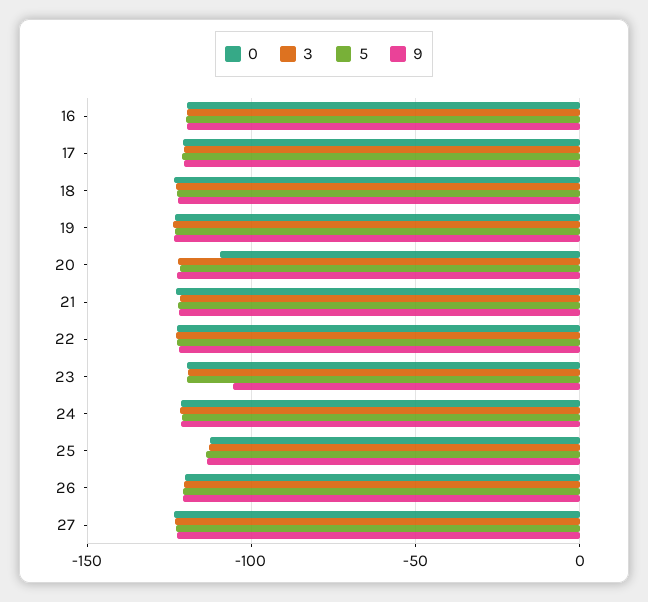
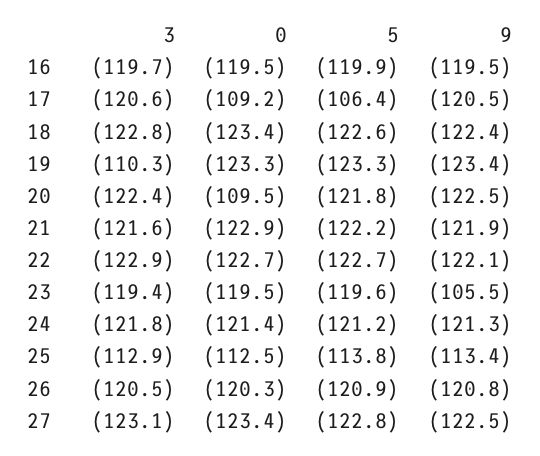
0, 17: -120 -> -109.2
5, 17: -120 -> -106.4
3, 19: -125 -> -110.3

